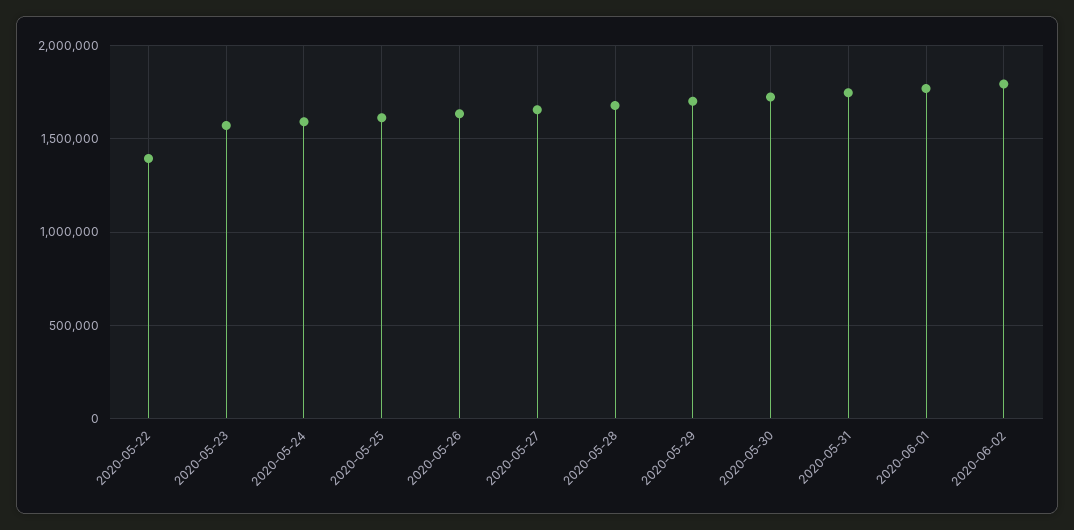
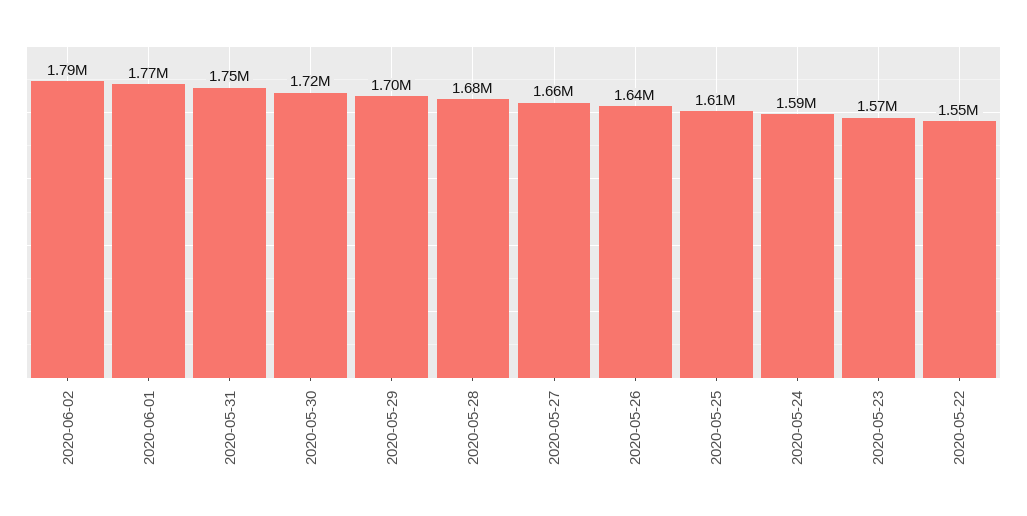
2020-05-22: 1400000 -> 1550000

